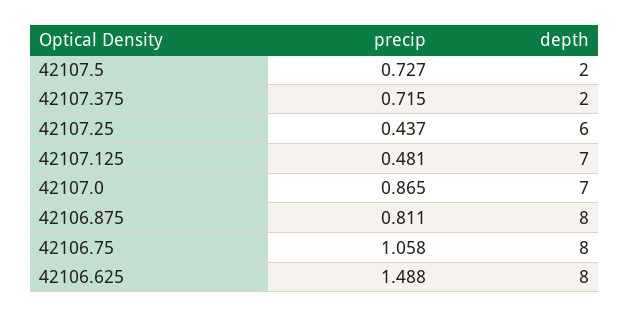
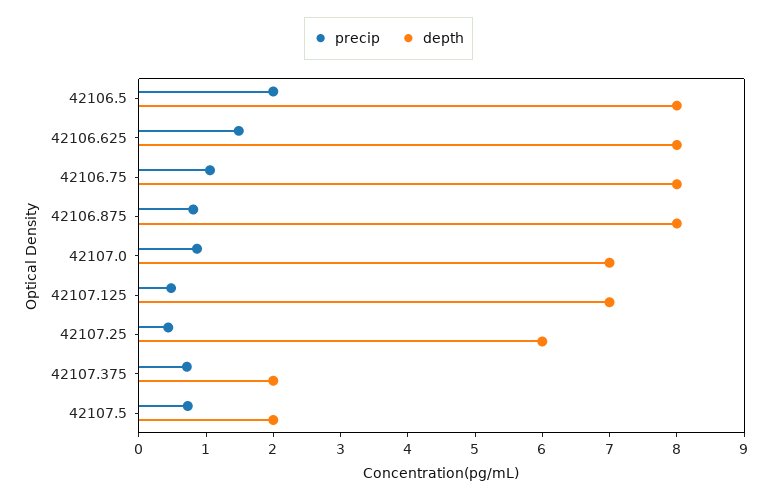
precip, 42106.5: none -> 2
depth, 42106.5: none -> 8

